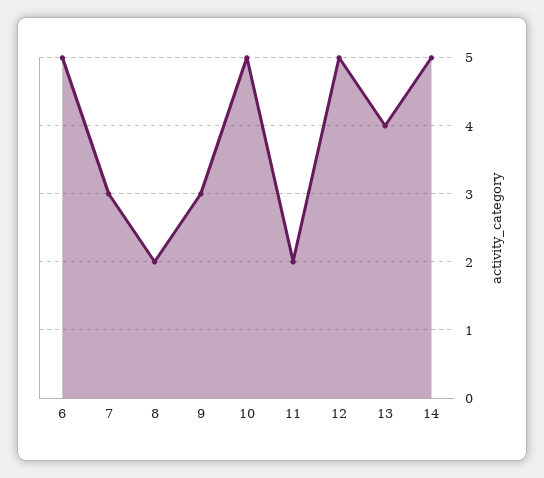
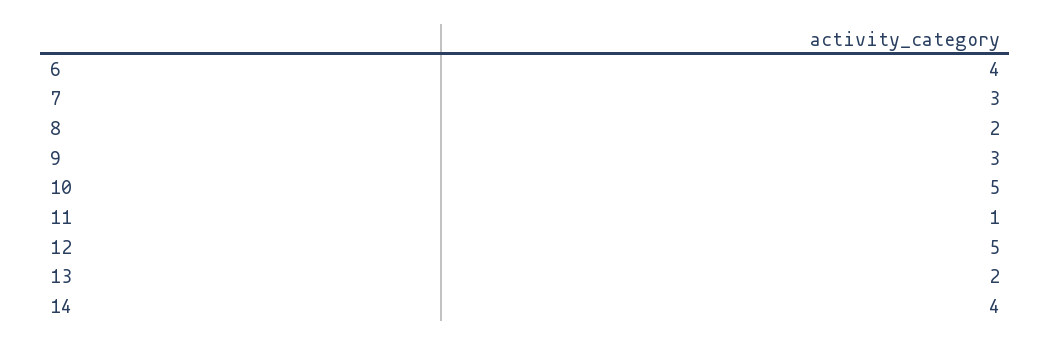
6: 5 -> 4
11: 2 -> 1
13: 4 -> 2
14: 5 -> 4

